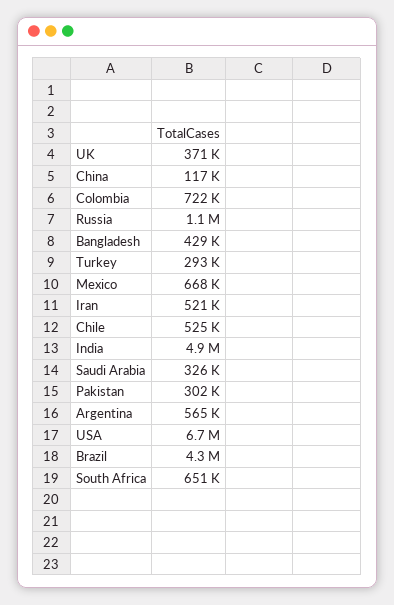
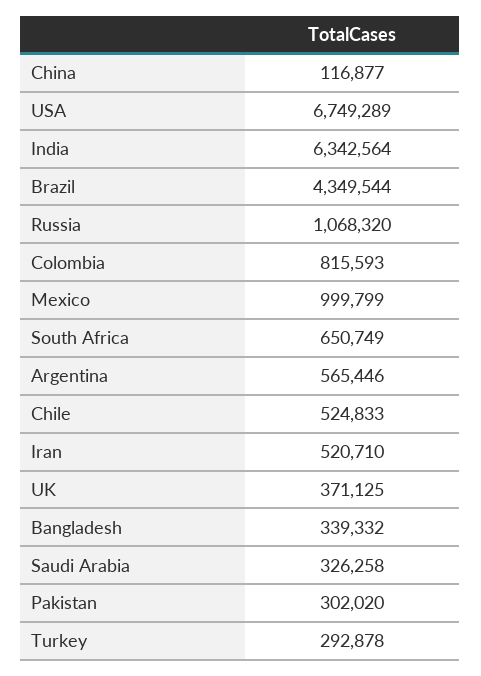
Colombia: 722000 -> 815593
Bangladesh: 429000 -> 339332
Mexico: 668000 -> 999799
India: 4900000 -> 6342564

